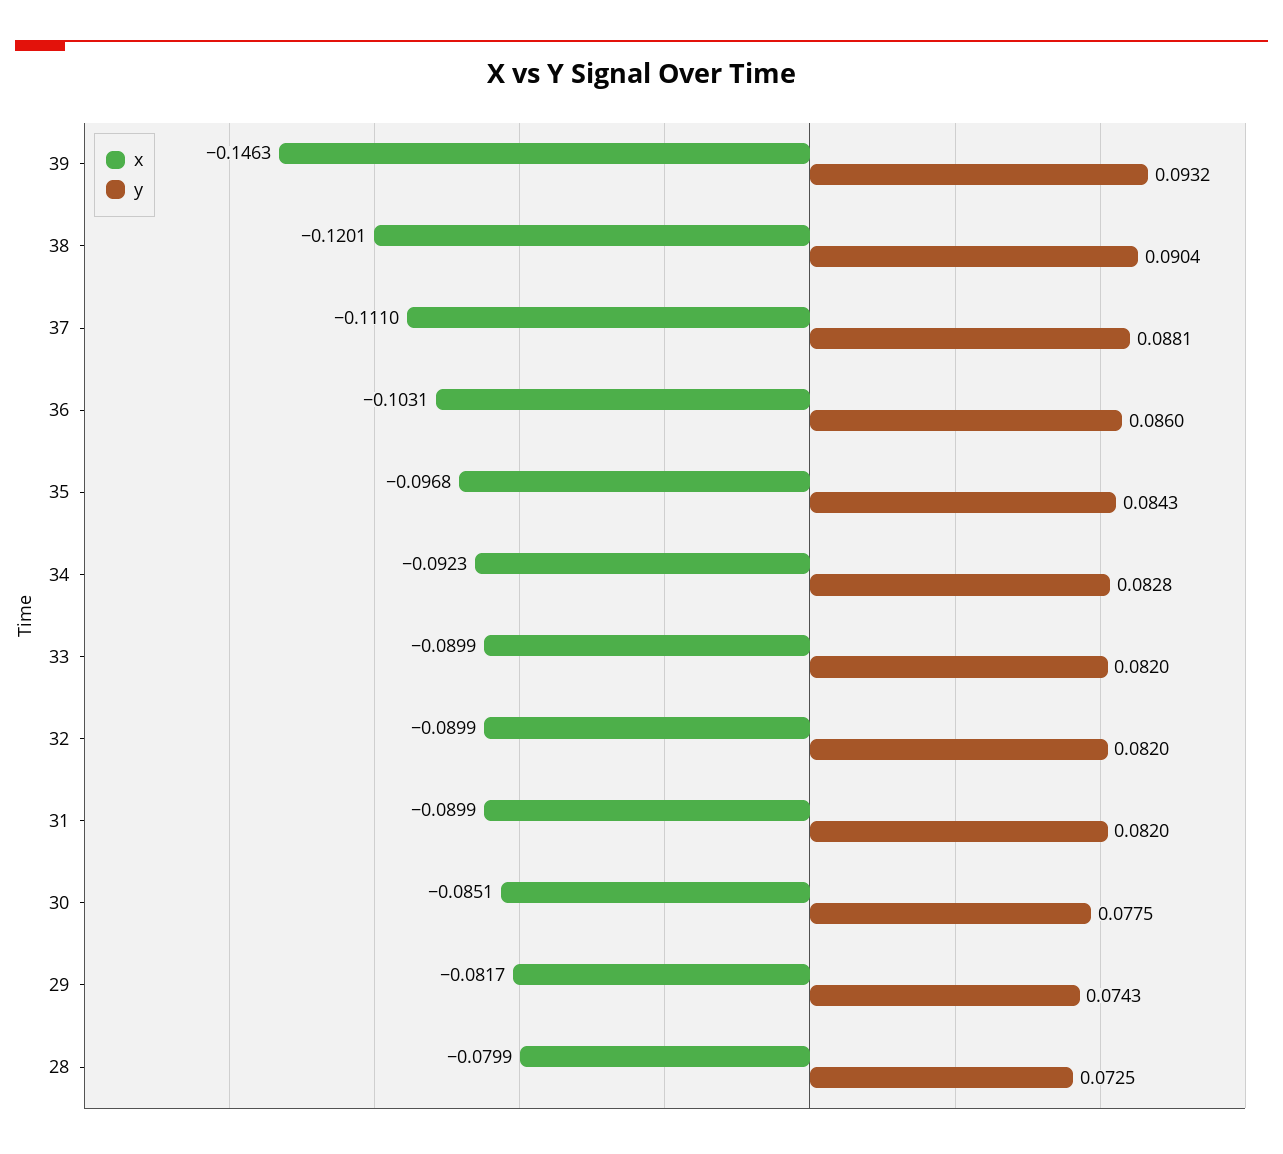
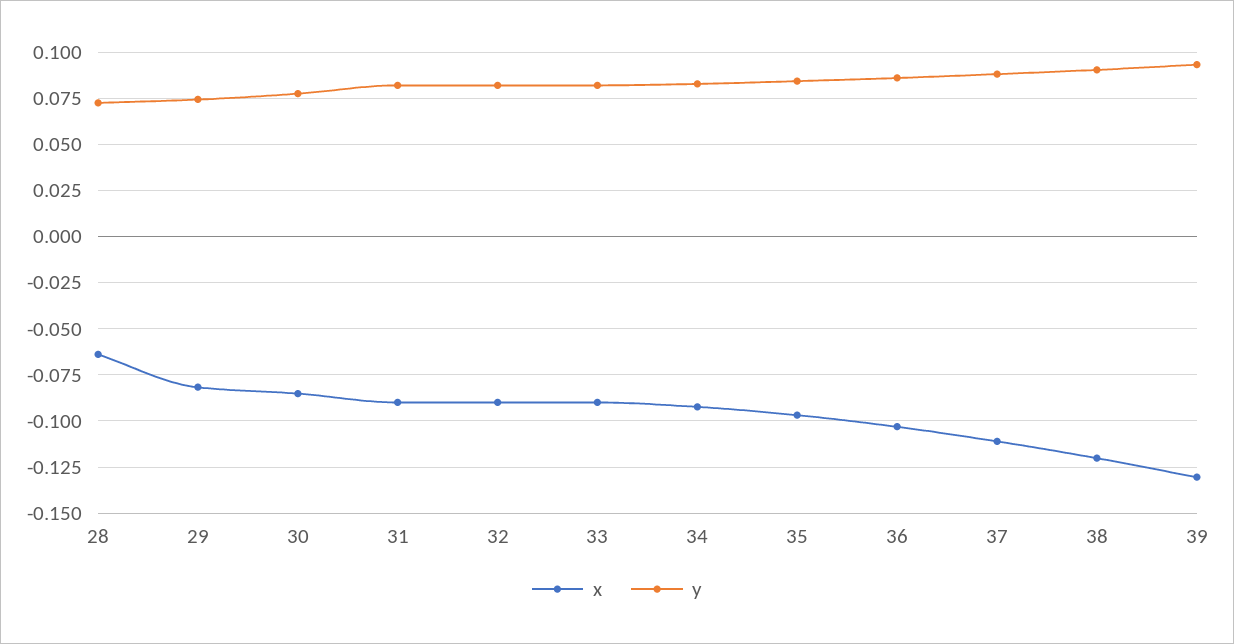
x, 39: -0.1463 -> -0.13
x, 28: -0.0799 -> -0.065

